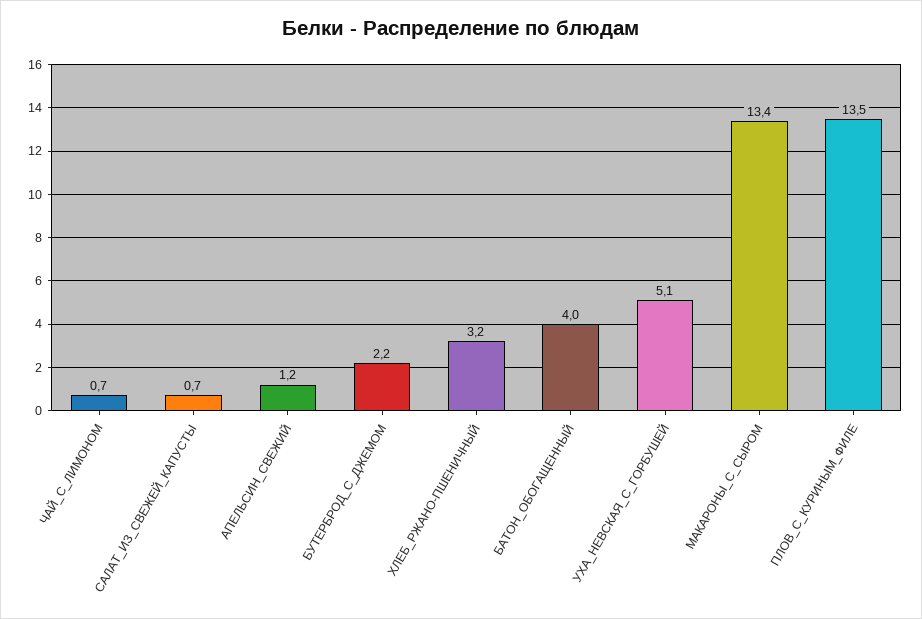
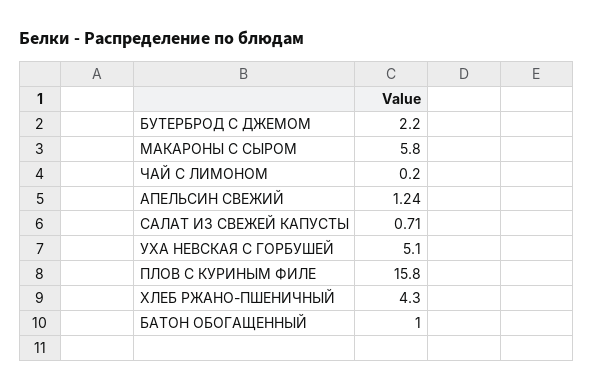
ЧАЙ_С_ЛИМОНОМ: 0.7 -> 0.2
ХЛЕБ_РЖАНО-ПШЕНИЧНЫЙ: 3.2 -> 4.3
БАТОН_ОБОГАЩЕННЫЙ: 4 -> 1
МАКАРОНЫ_С_СЫРОМ: 13.4 -> 5.8
ПЛОВ_С_КУРИНЫМ_ФИЛЕ: 13.5 -> 15.8

